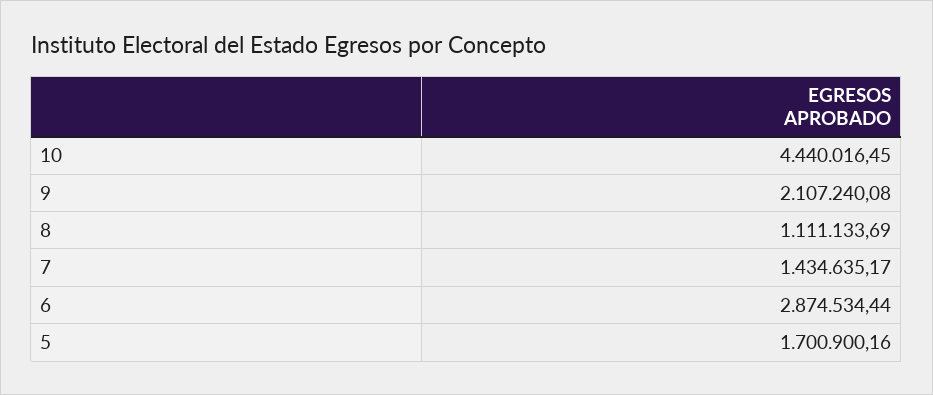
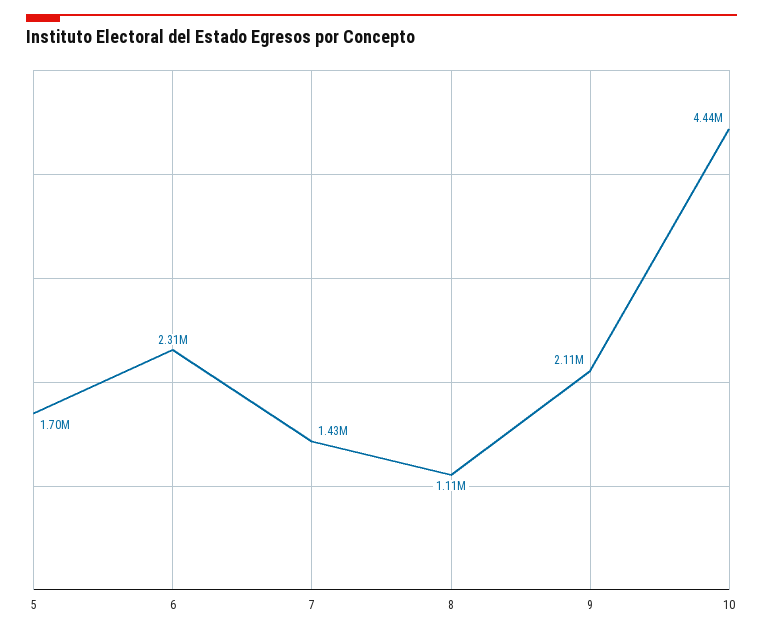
6: 2874534.44 -> 2310000

